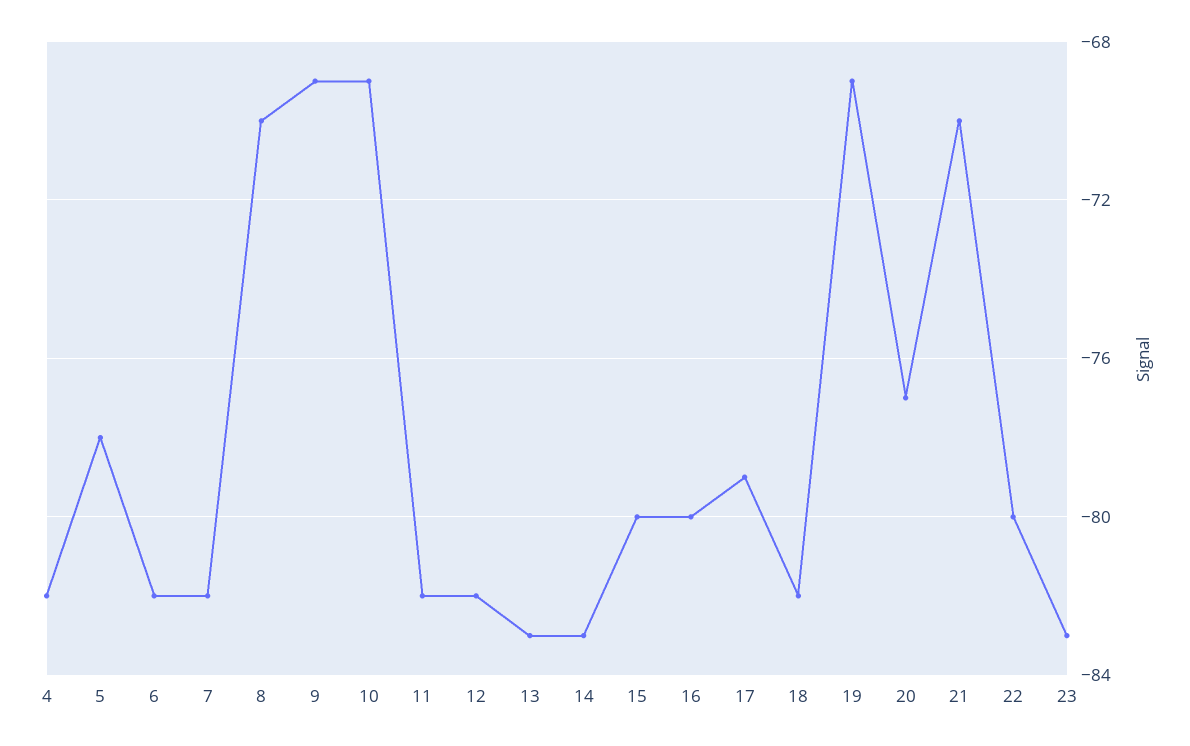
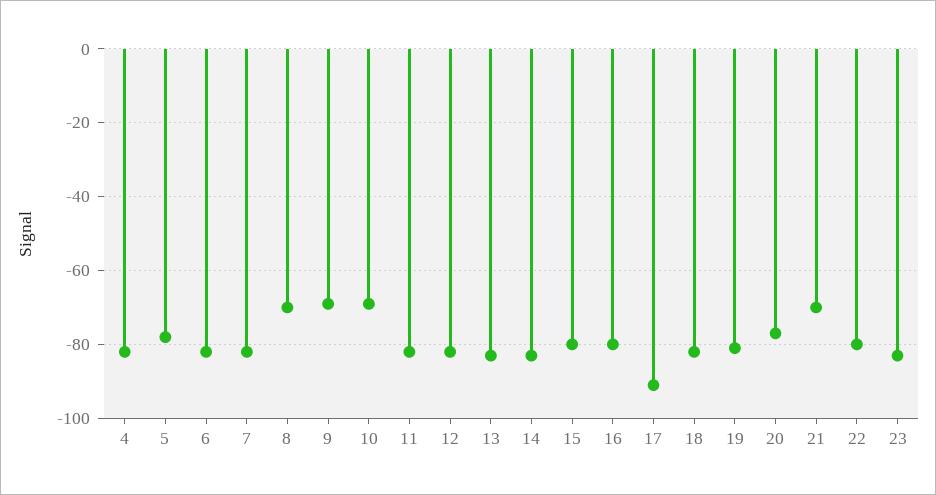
17: -79 -> -90
19: -69 -> -80

